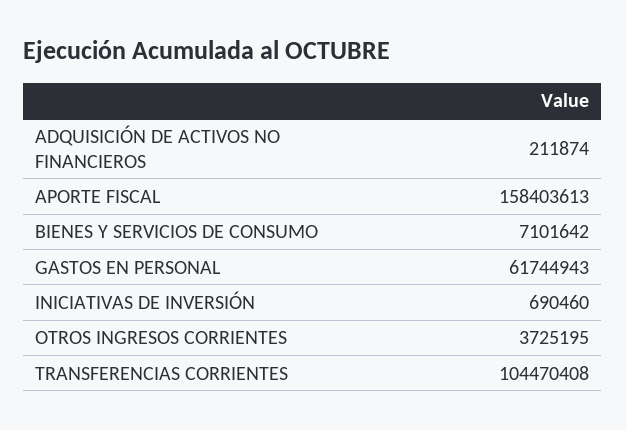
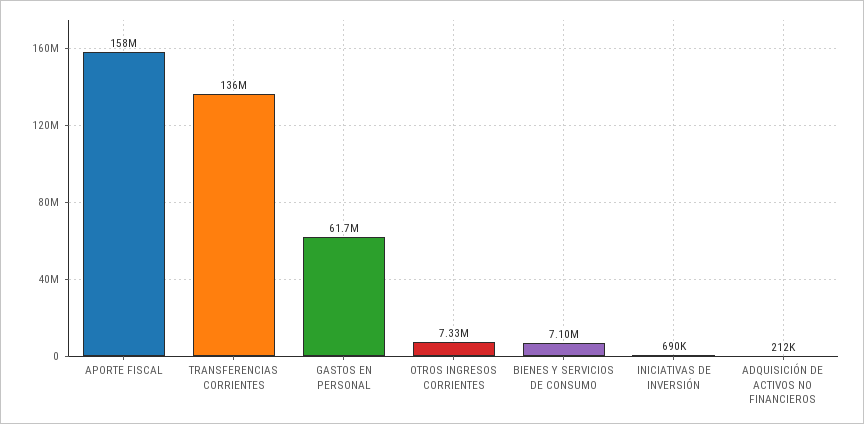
OTROS INGRESOS CORRIENTES: 3725195 -> 7330000
TRANSFERENCIAS CORRIENTES: 104470408 -> 136000000

